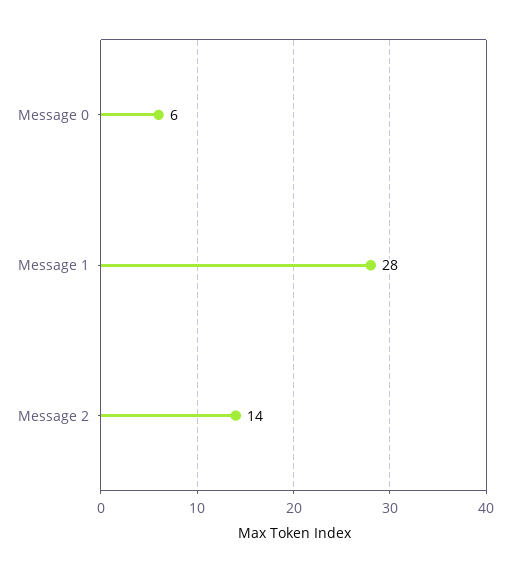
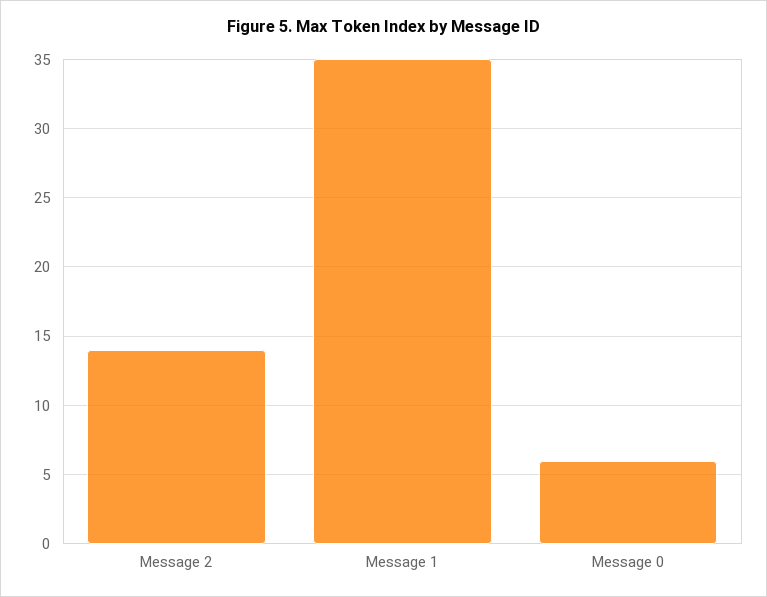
Message 1: 28 -> 35

